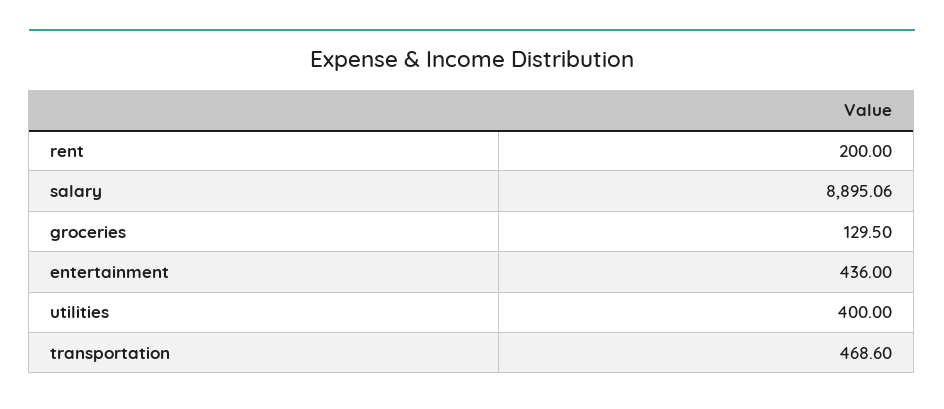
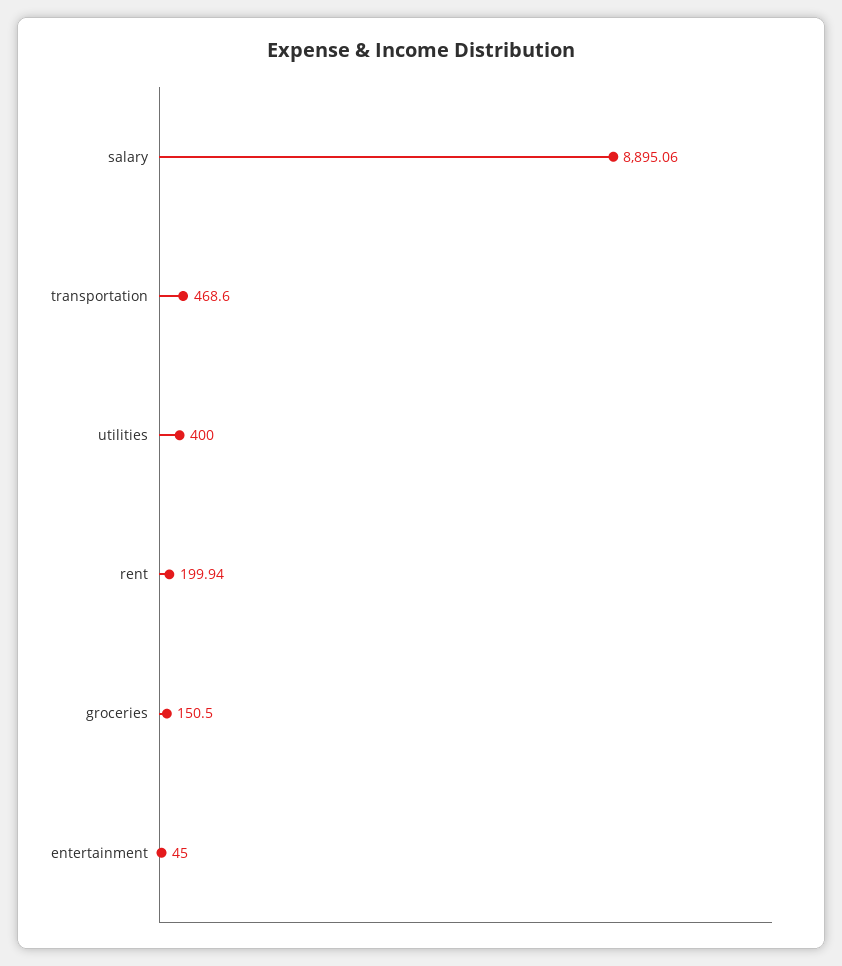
rent: 200 -> 199.94
groceries: 129.5 -> 150.5
entertainment: 436 -> 45

